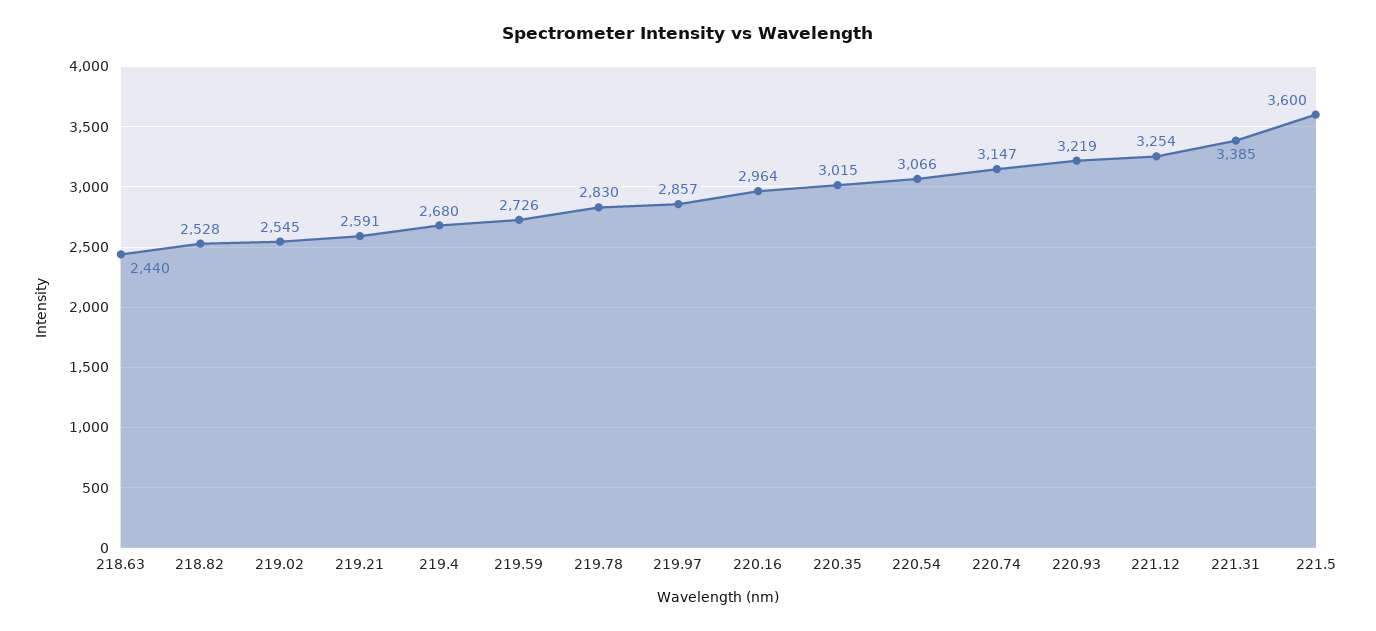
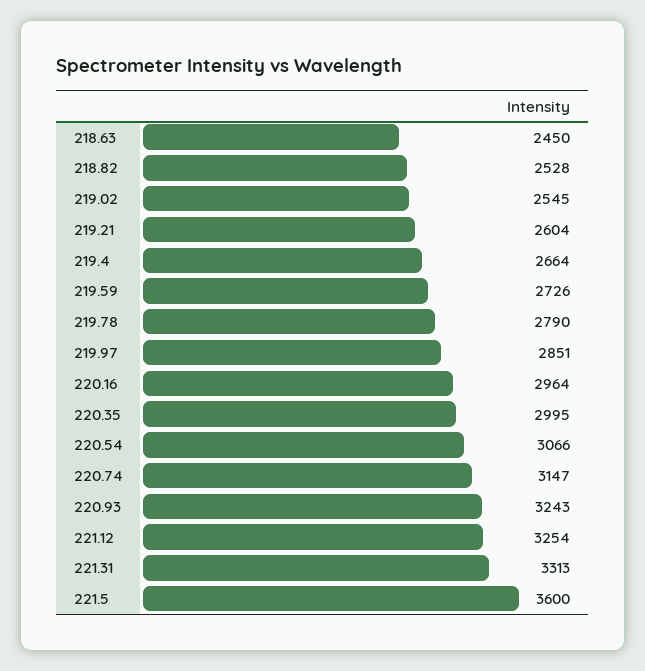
218.63: 2440 -> 2450
219.21: 2591 -> 2604
219.4: 2680 -> 2664
219.78: 2830 -> 2790
219.97: 2857 -> 2851
220.35: 3015 -> 2995
220.93: 3219 -> 3243
221.31: 3385 -> 3313

